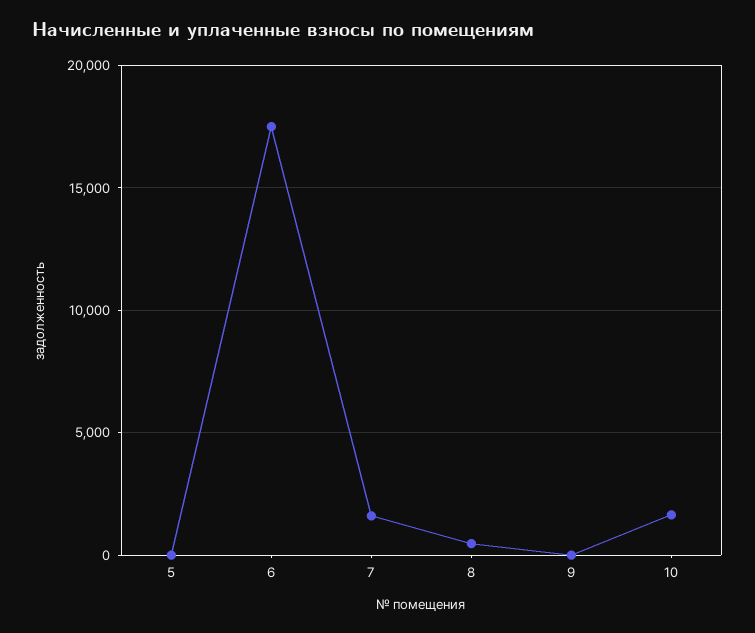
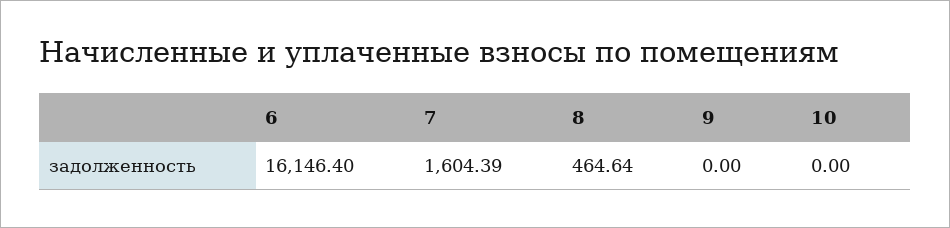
5: 0 -> none
6: 17500 -> 16146.4
10: 1500 -> 0

